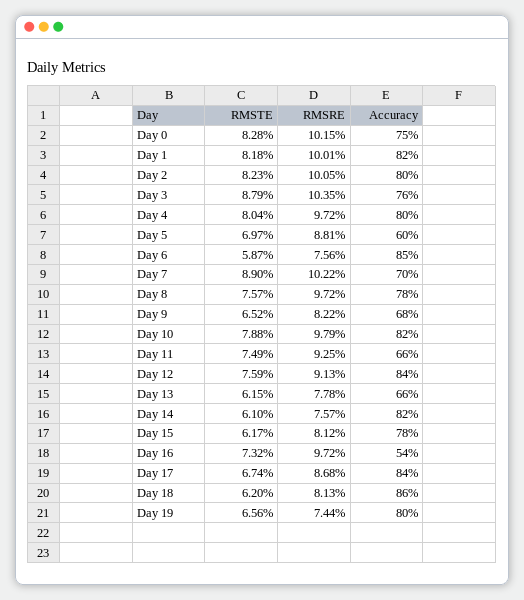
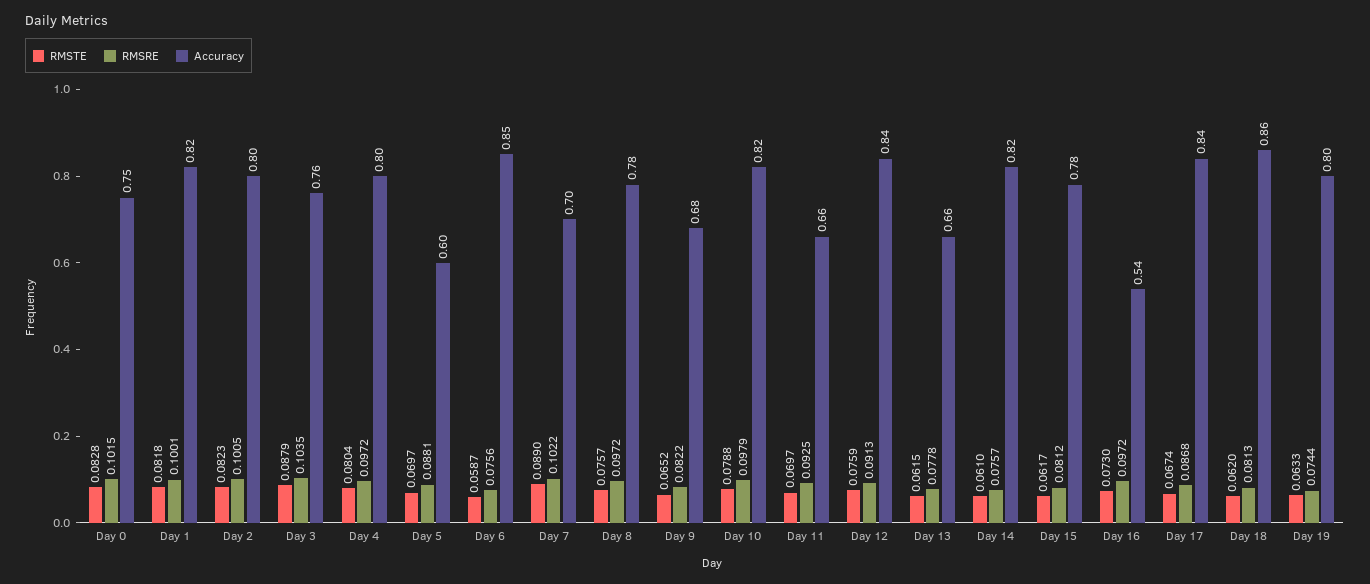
RMSTE, Day 11: 0.0749 -> 0.0697
RMSTE, Day 16: 0.0732 -> 0.073
RMSTE, Day 19: 0.0656 -> 0.0633

